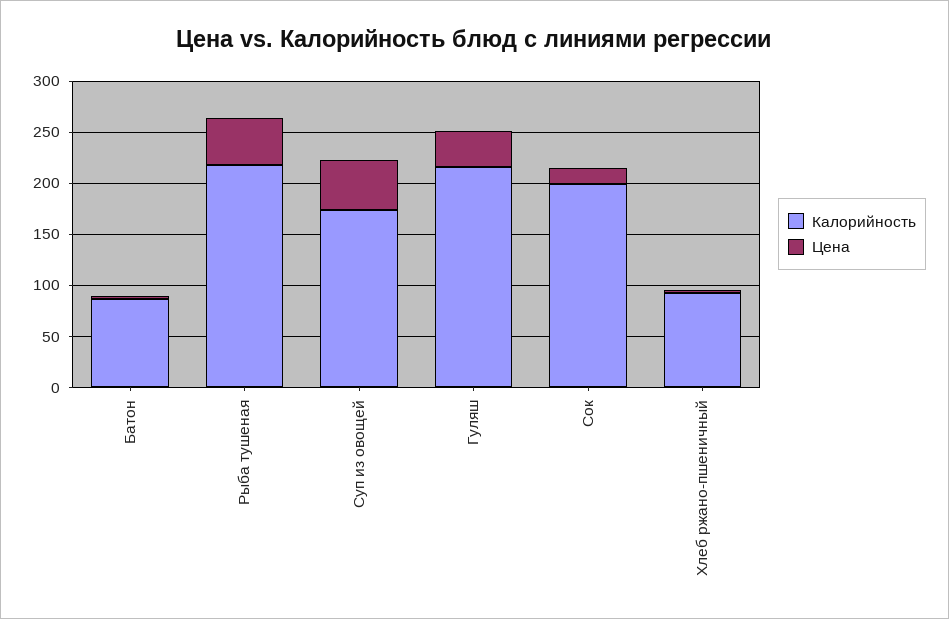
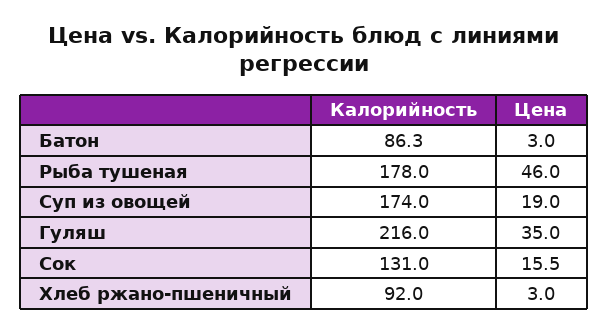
Калорийность, Рыба тушеная: 220 -> 178
Цена, Суп из овощей: 50 -> 19
Калорийность, Сок: 200 -> 131

